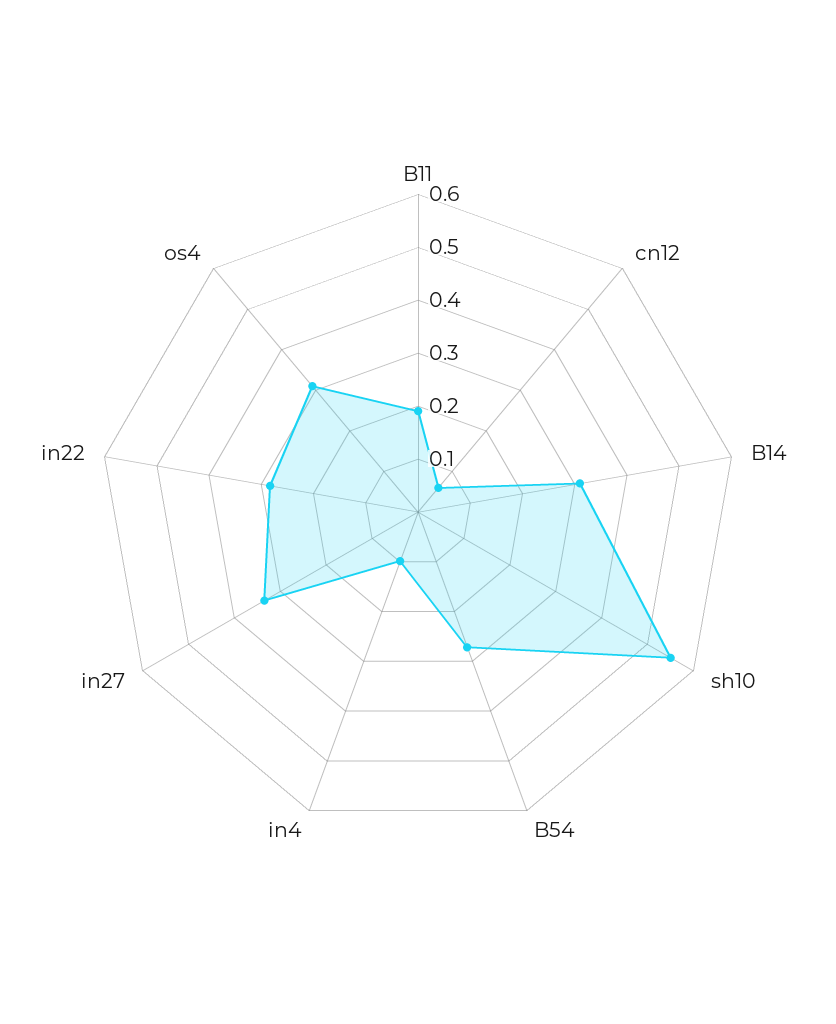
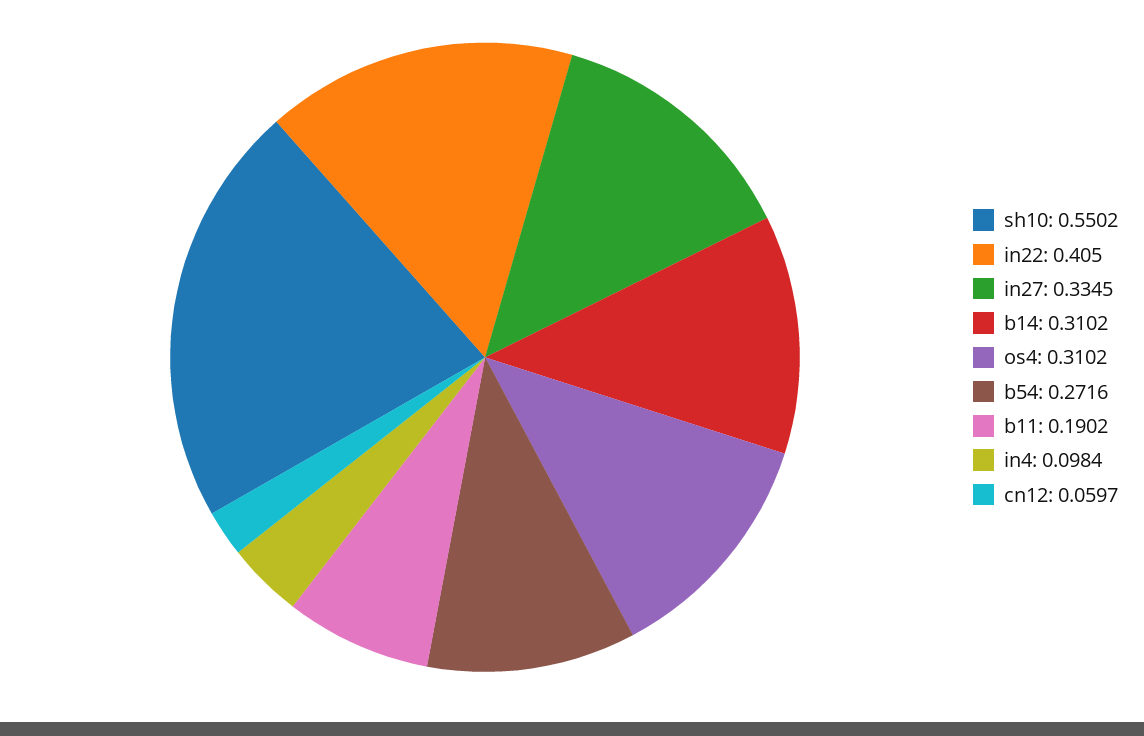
in22: 0.28 -> 0.405

